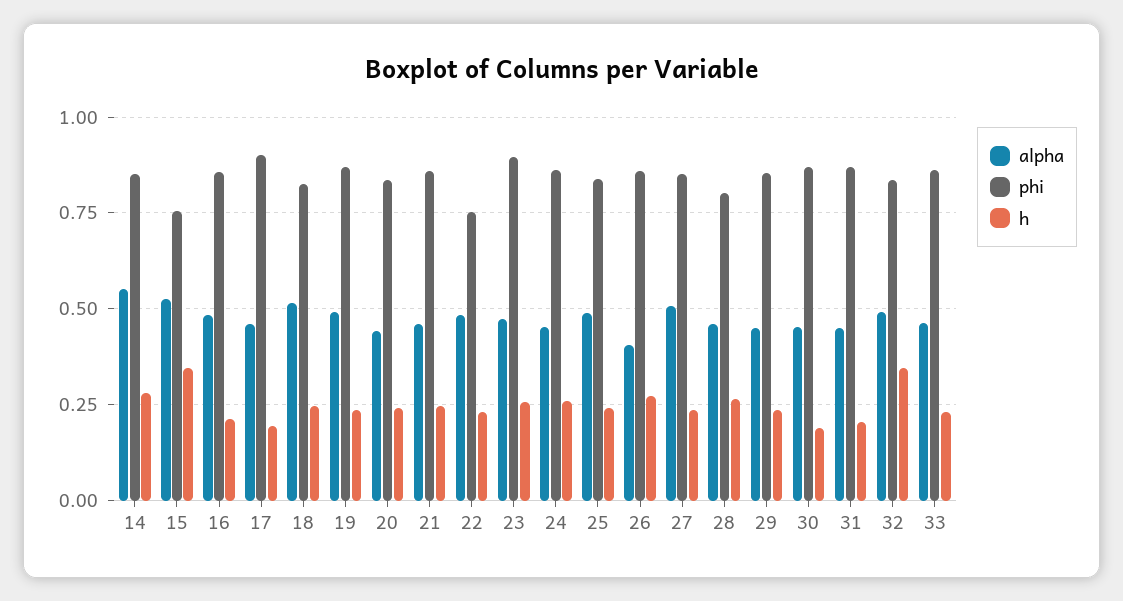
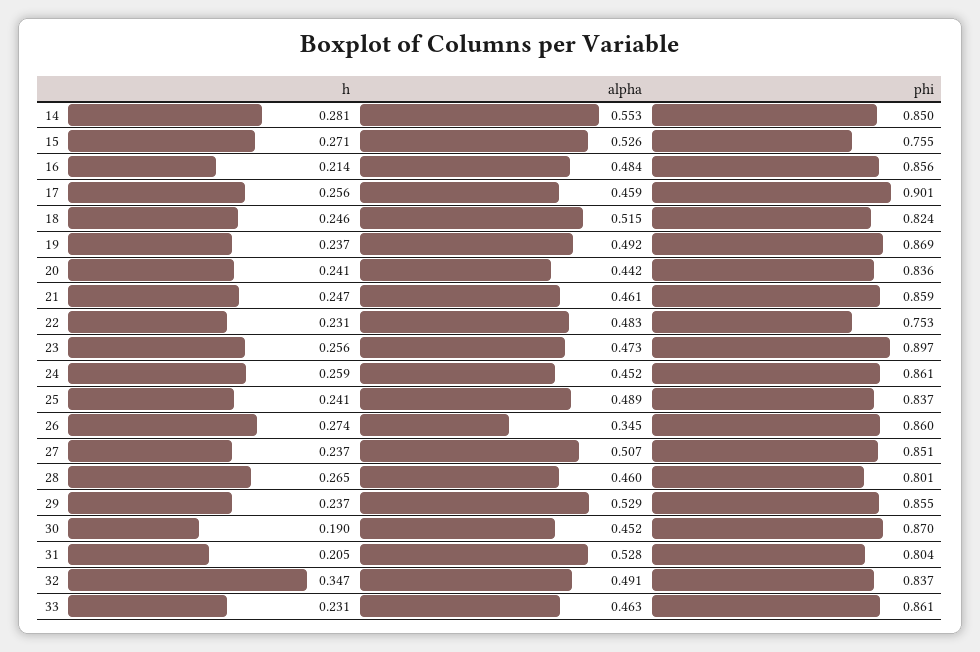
h, 15: 0.35 -> 0.271
h, 17: 0.2 -> 0.256
alpha, 26: 0.4 -> 0.345
alpha, 29: 0.45 -> 0.529
alpha, 31: 0.45 -> 0.528
phi, 31: 0.875 -> 0.804

